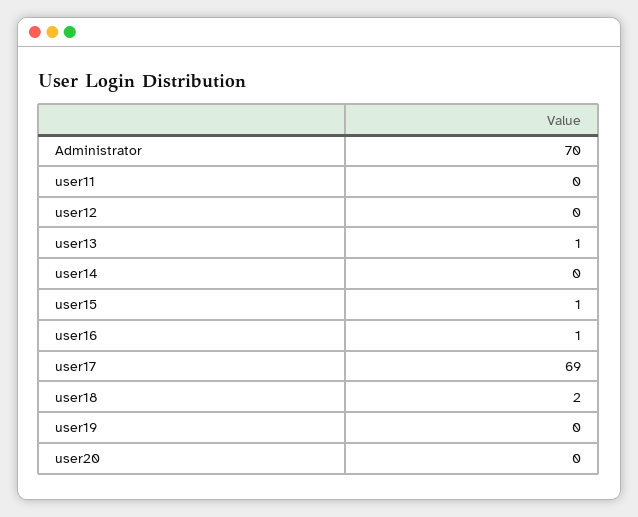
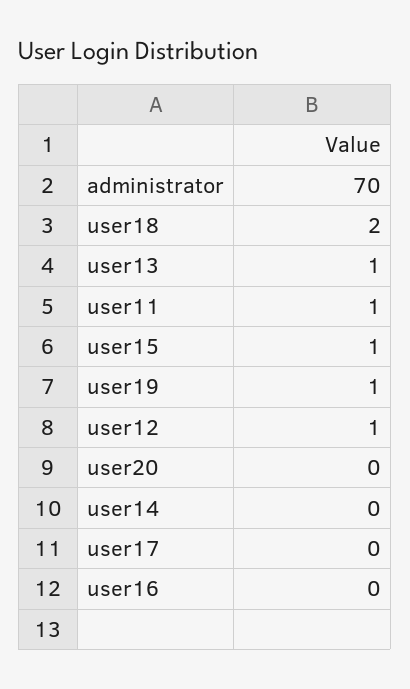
user11: 0 -> 1
user12: 0 -> 1
user16: 1 -> 0
user17: 69 -> 0
user19: 0 -> 1

